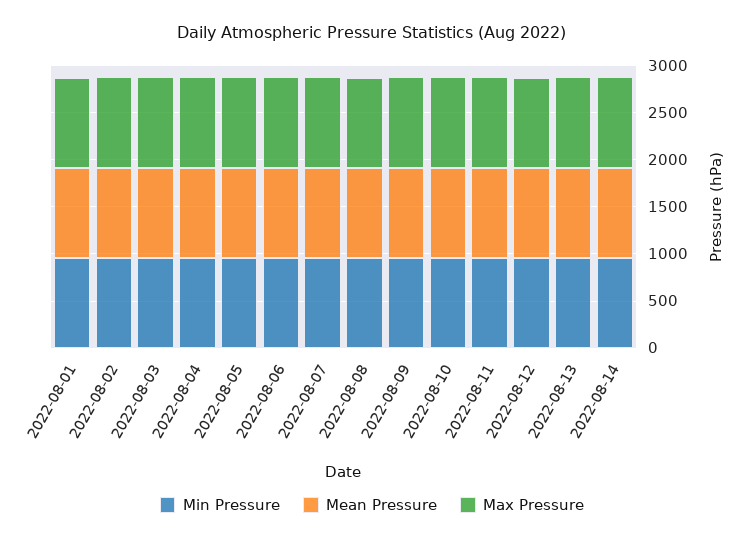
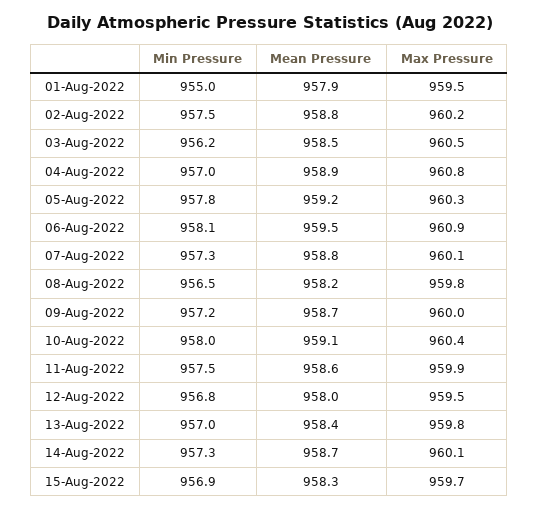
Min Pressure, 15-Aug-2022: none -> 956.9
Mean Pressure, 15-Aug-2022: none -> 958.3
Max Pressure, 15-Aug-2022: none -> 959.7

